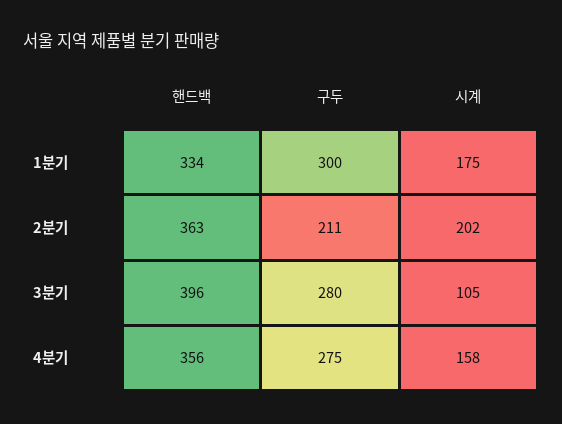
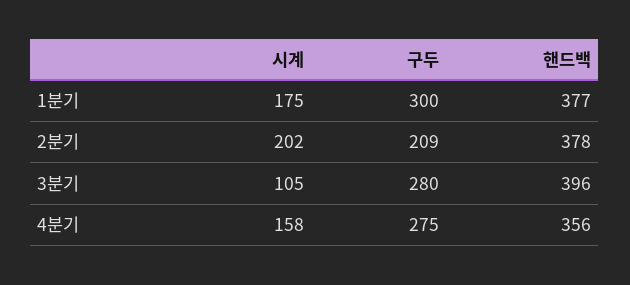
핸드백, 1분기: 334 -> 377
핸드백, 2분기: 363 -> 378
구두, 2분기: 211 -> 209

